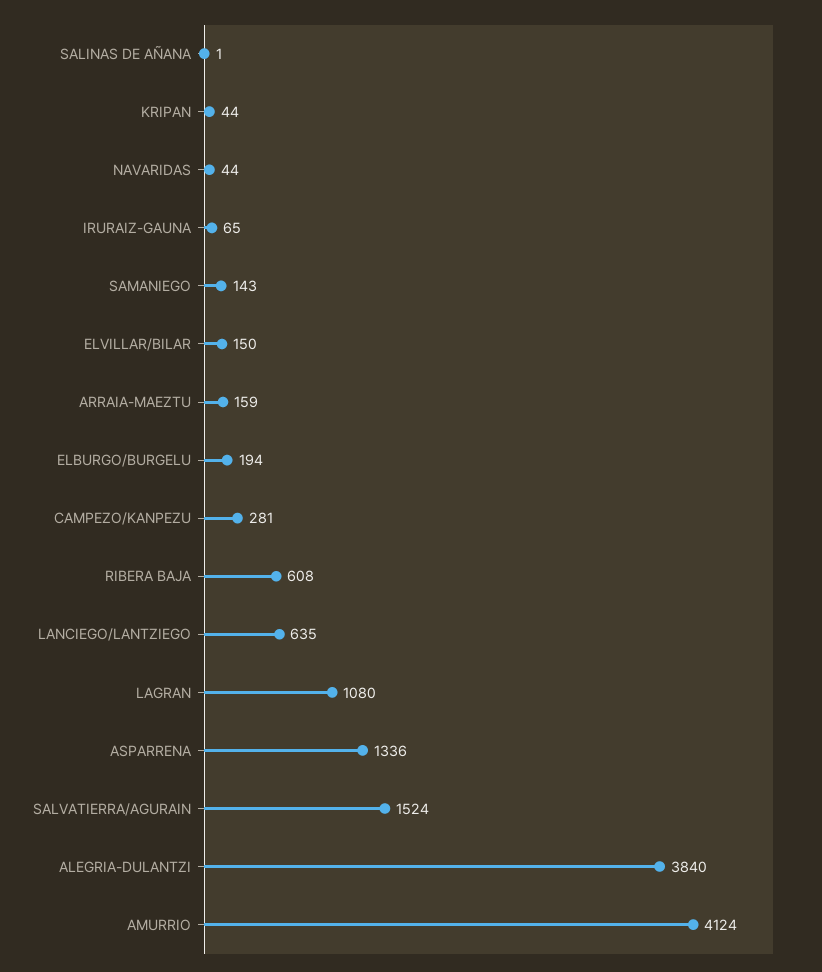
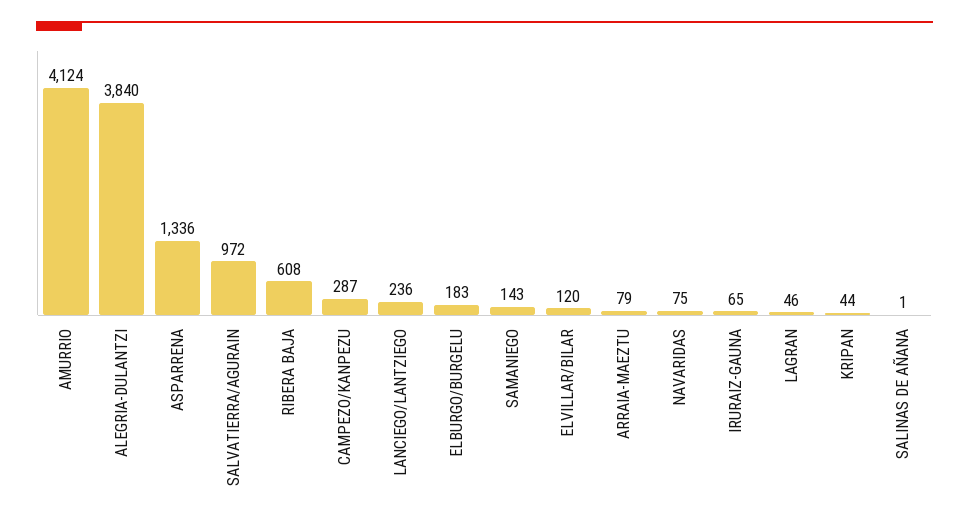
NAVARIDAS: 44 -> 75
ELVILLAR/BILAR: 150 -> 120
ARRAIA-MAEZTU: 159 -> 79
ELBURGO/BURGELU: 194 -> 183
CAMPEZO/KANPEZU: 281 -> 287
LANCIEGO/LANTZIEGO: 635 -> 236
LAGRAN: 1080 -> 46
SALVATIERRA/AGURAIN: 1524 -> 972

